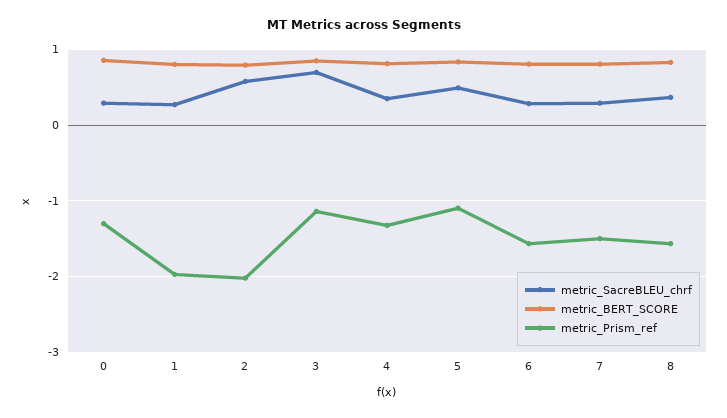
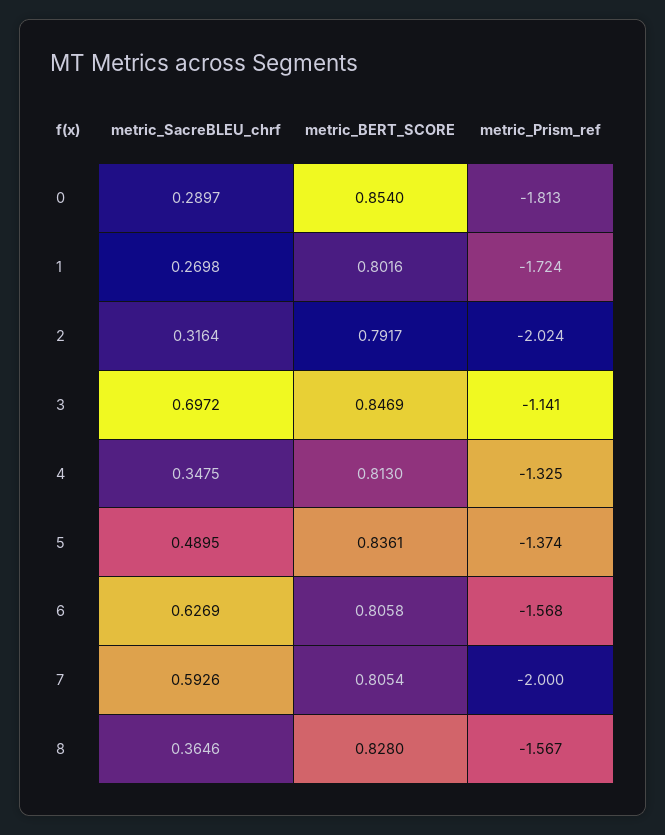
metric_Prism_ref, 0: -1.3 -> -1.813
metric_Prism_ref, 1: -2 -> -1.724
metric_SacreBLEU_chrf, 2: 0.6 -> 0.3164
metric_Prism_ref, 5: -1.1 -> -1.374
metric_SacreBLEU_chrf, 6: 0.3 -> 0.6269
metric_SacreBLEU_chrf, 7: 0.3 -> 0.5926
metric_Prism_ref, 7: -1.5 -> -2

